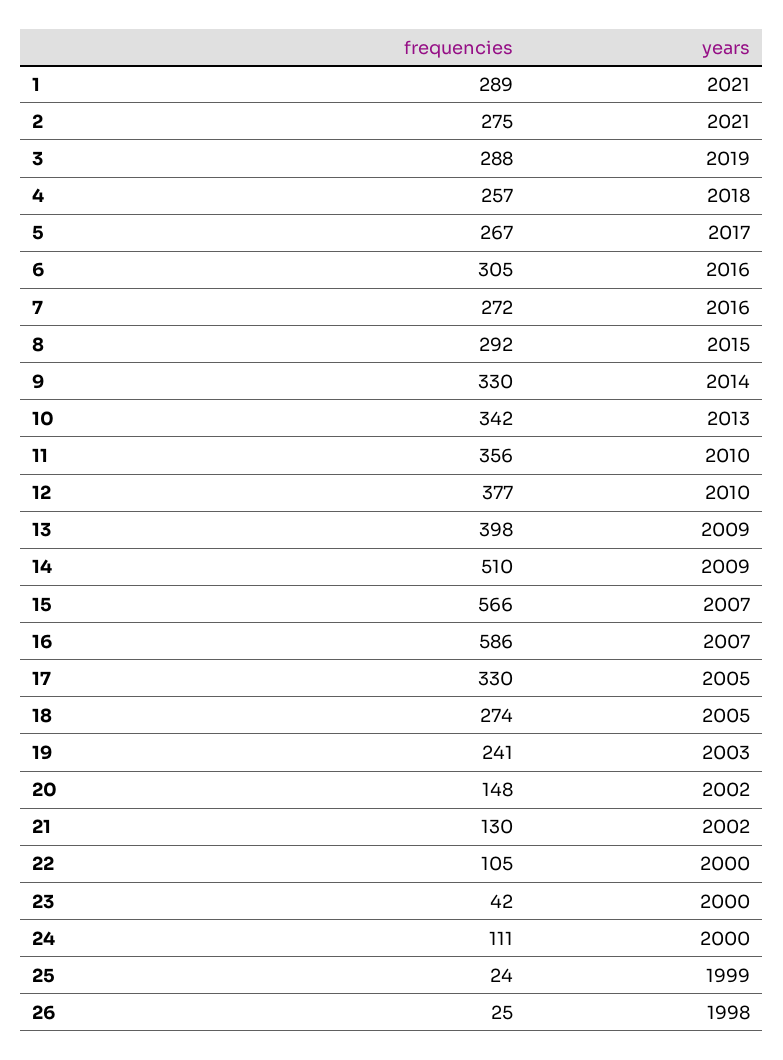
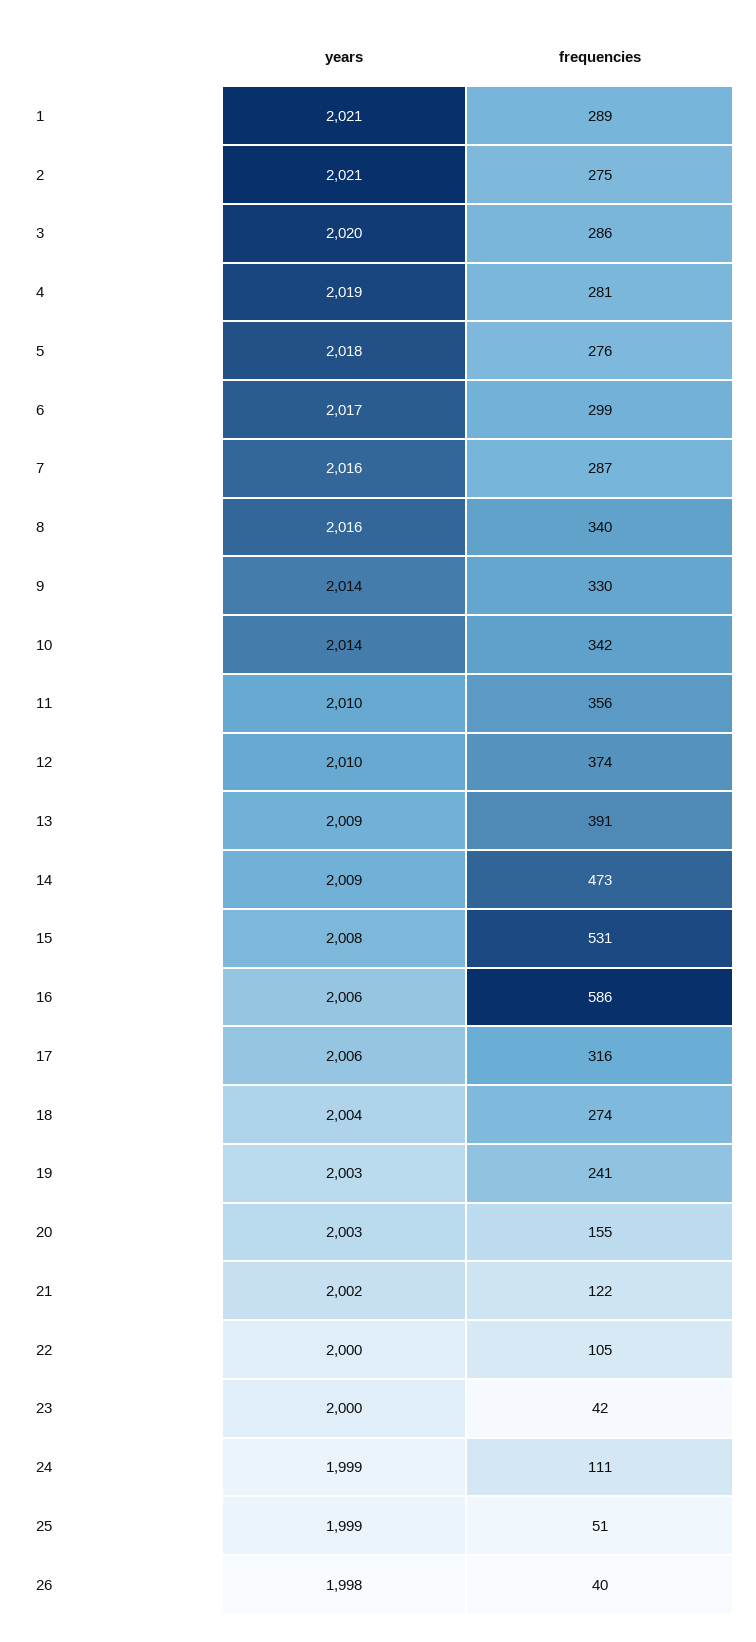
frequencies, 3: 288 -> 286
years, 3: 2019 -> 2020
frequencies, 4: 257 -> 281
years, 4: 2018 -> 2019
frequencies, 5: 267 -> 276
years, 5: 2017 -> 2018
frequencies, 6: 305 -> 299
years, 6: 2016 -> 2017
frequencies, 7: 272 -> 287
frequencies, 8: 292 -> 340
years, 8: 2015 -> 2016
years, 10: 2013 -> 2014
frequencies, 12: 377 -> 374
frequencies, 13: 398 -> 391
frequencies, 14: 510 -> 473
frequencies, 15: 566 -> 531
years, 15: 2007 -> 2008
years, 16: 2007 -> 2006
frequencies, 17: 330 -> 316
years, 17: 2005 -> 2006
years, 18: 2005 -> 2004
frequencies, 20: 148 -> 155
years, 20: 2002 -> 2003
frequencies, 21: 130 -> 122
years, 24: 2000 -> 1999
frequencies, 25: 24 -> 51
frequencies, 26: 25 -> 40

